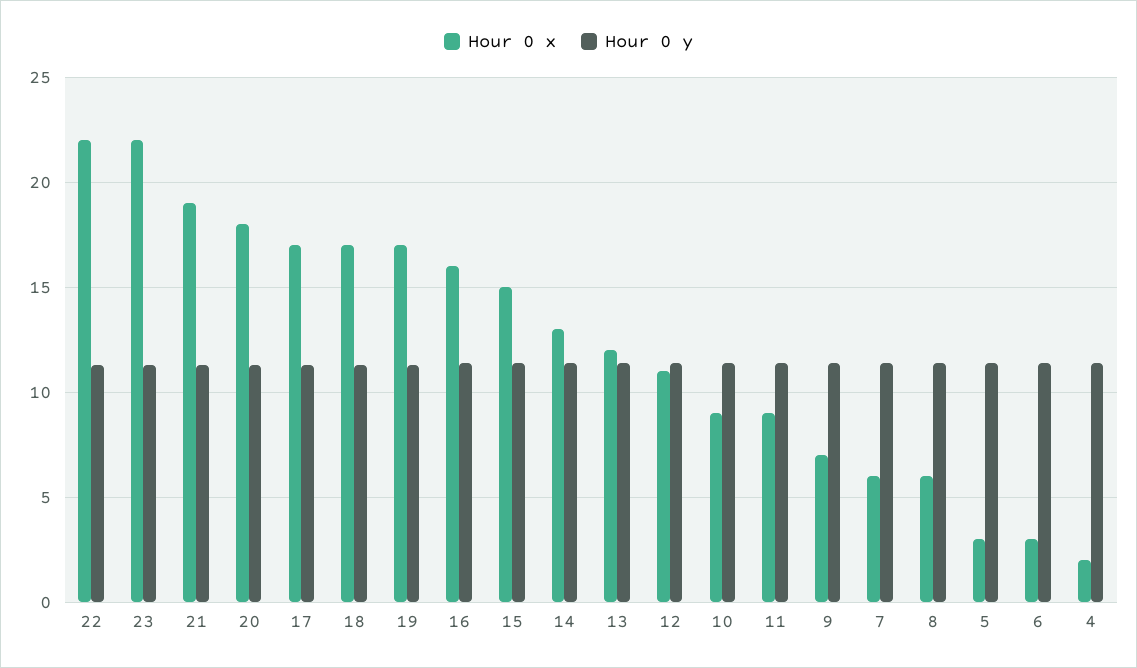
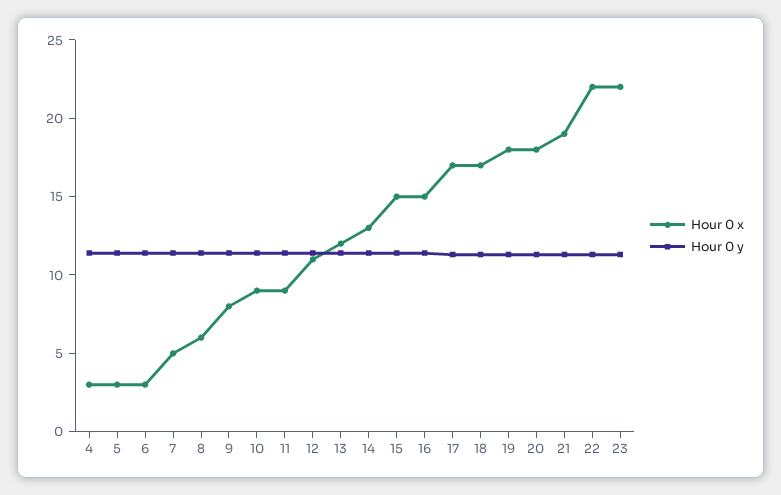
Hour 0 x, 19: 17 -> 18
Hour 0 x, 16: 16 -> 15
Hour 0 x, 9: 7 -> 8
Hour 0 x, 7: 6 -> 5
Hour 0 x, 4: 2 -> 3

